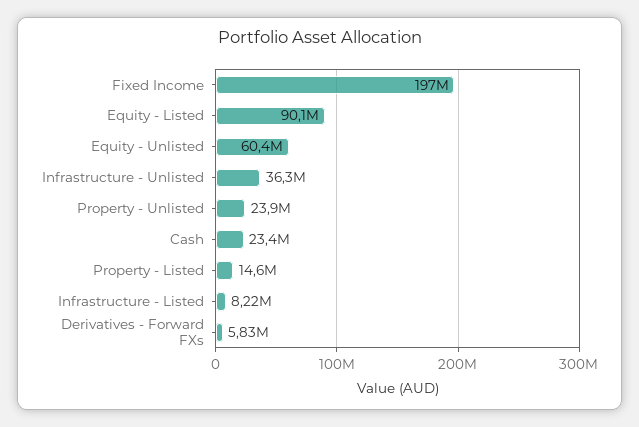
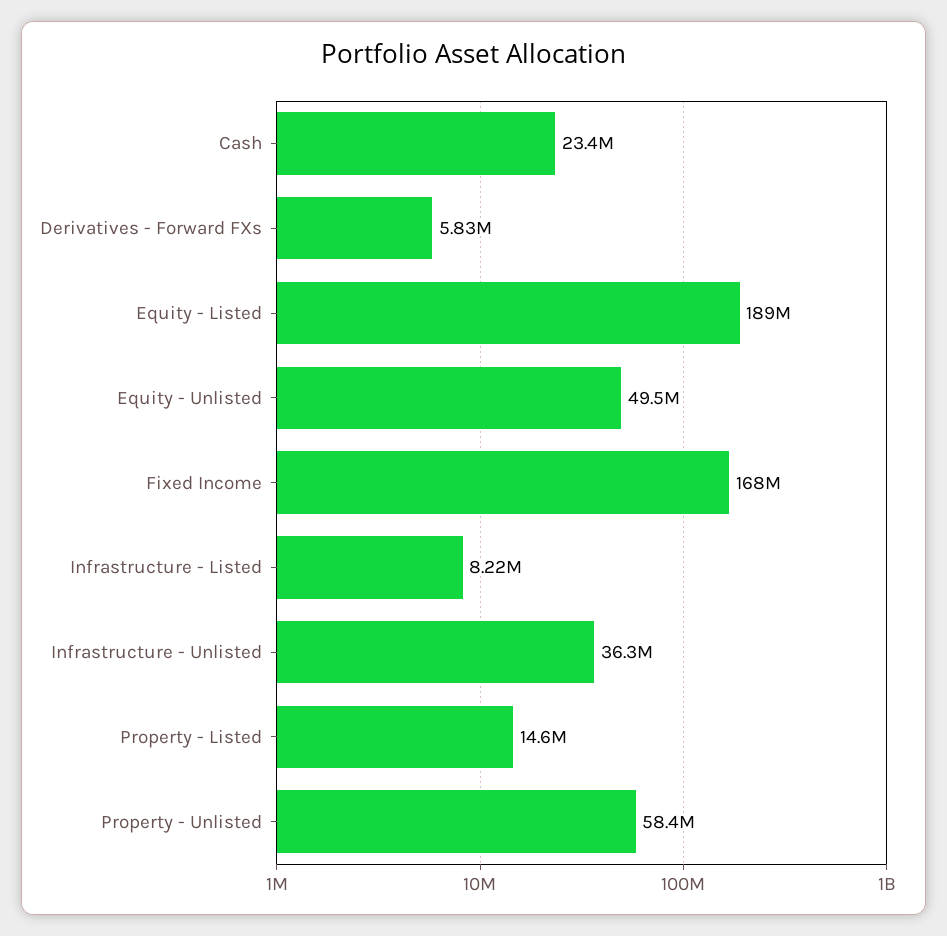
Fixed Income: 197000000 -> 168000000
Equity - Listed: 90100000 -> 189000000
Equity - Unlisted: 60400000 -> 49500000
Property - Unlisted: 23900000 -> 58400000

